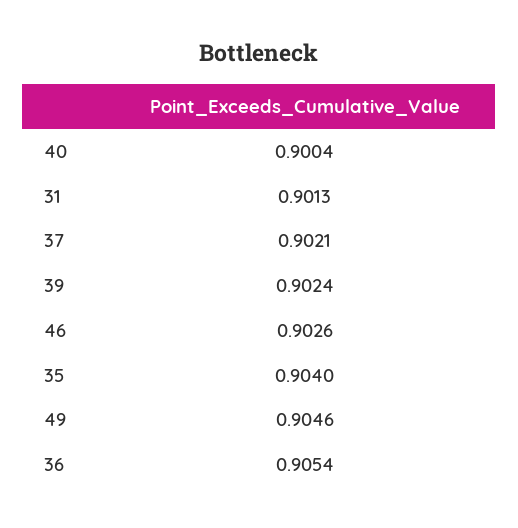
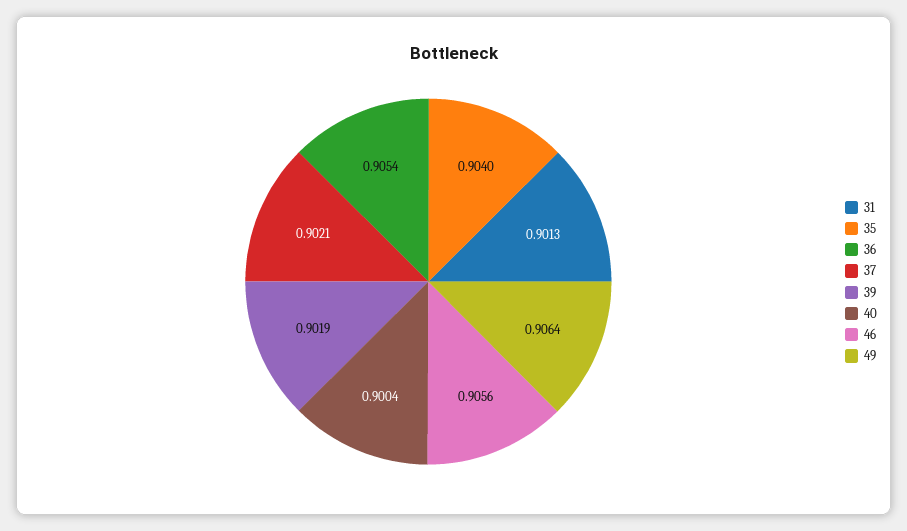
39: 0.9024 -> 0.9019
46: 0.9026 -> 0.9056
49: 0.9046 -> 0.9064

